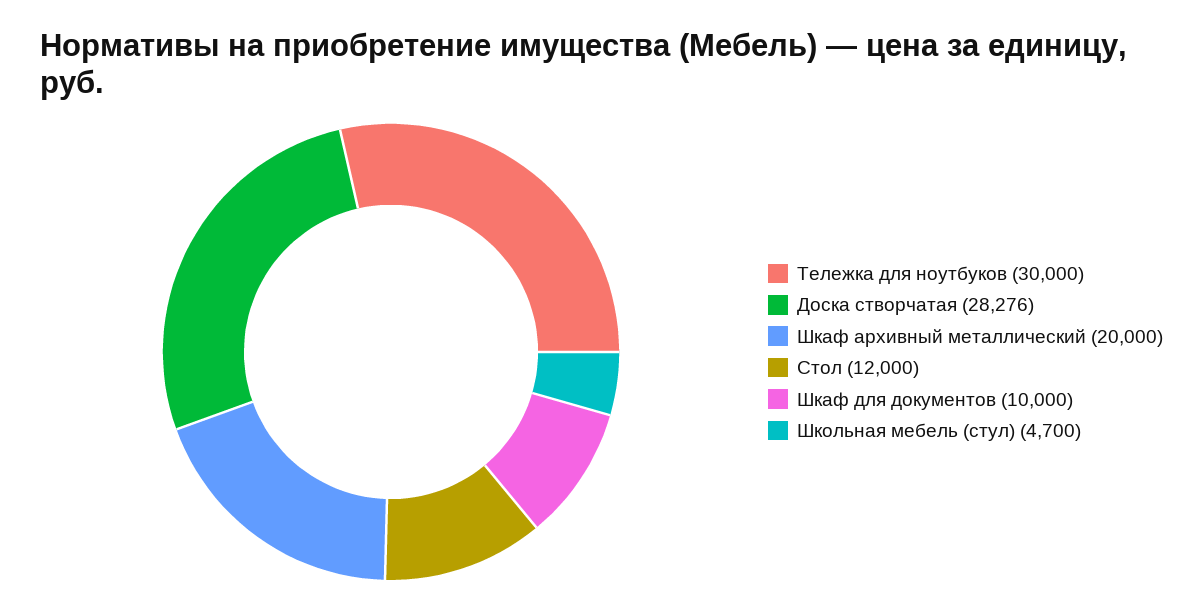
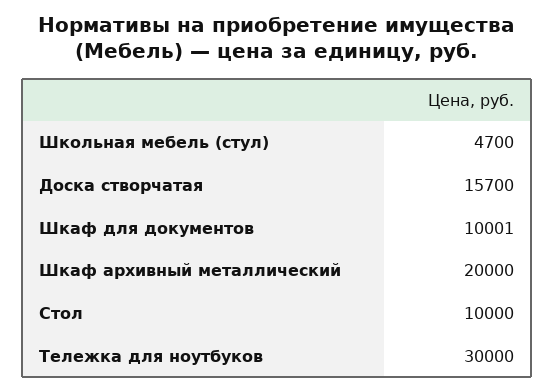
Доска створчатая: 28276 -> 15700
Стол: 12000 -> 10000
Шкаф для документов: 10000 -> 10001

